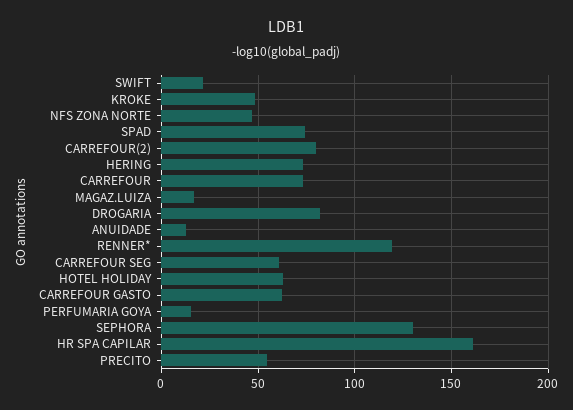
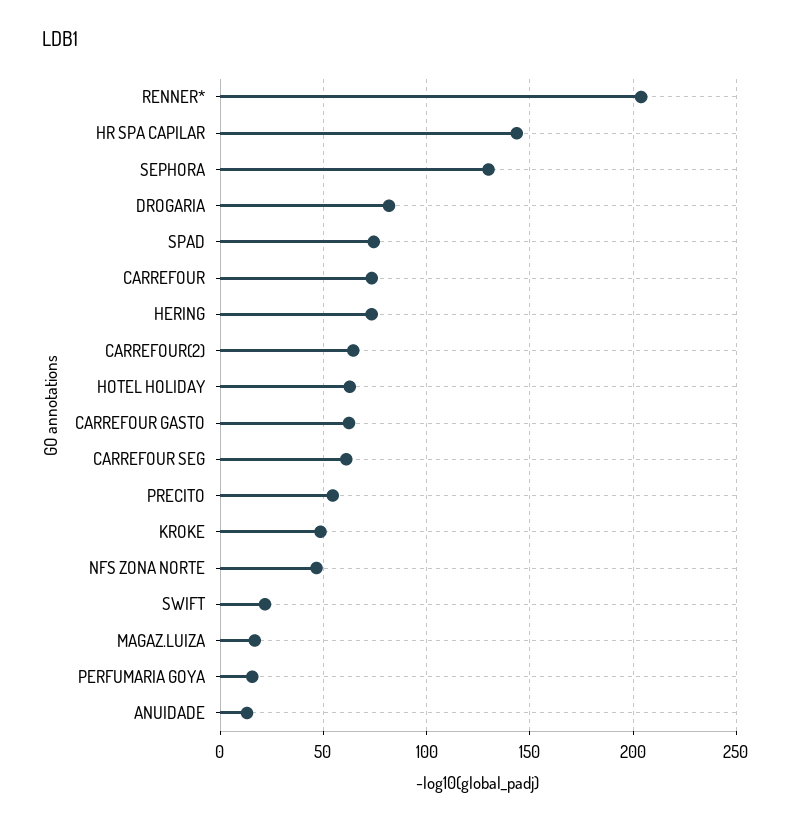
CARREFOUR(2): 80 -> 65
RENNER*: 120 -> 205
HR SPA CAPILAR: 160 -> 145

